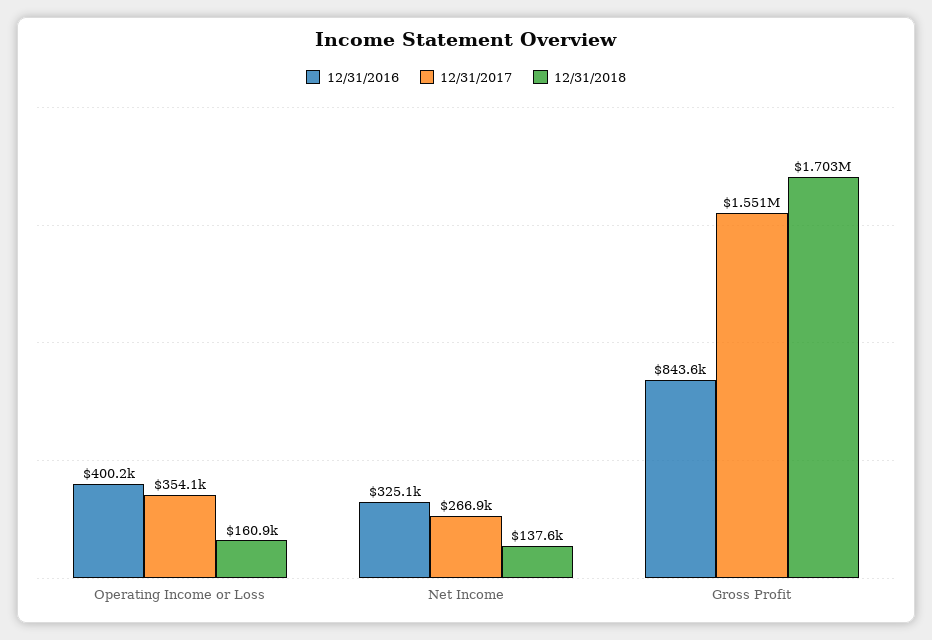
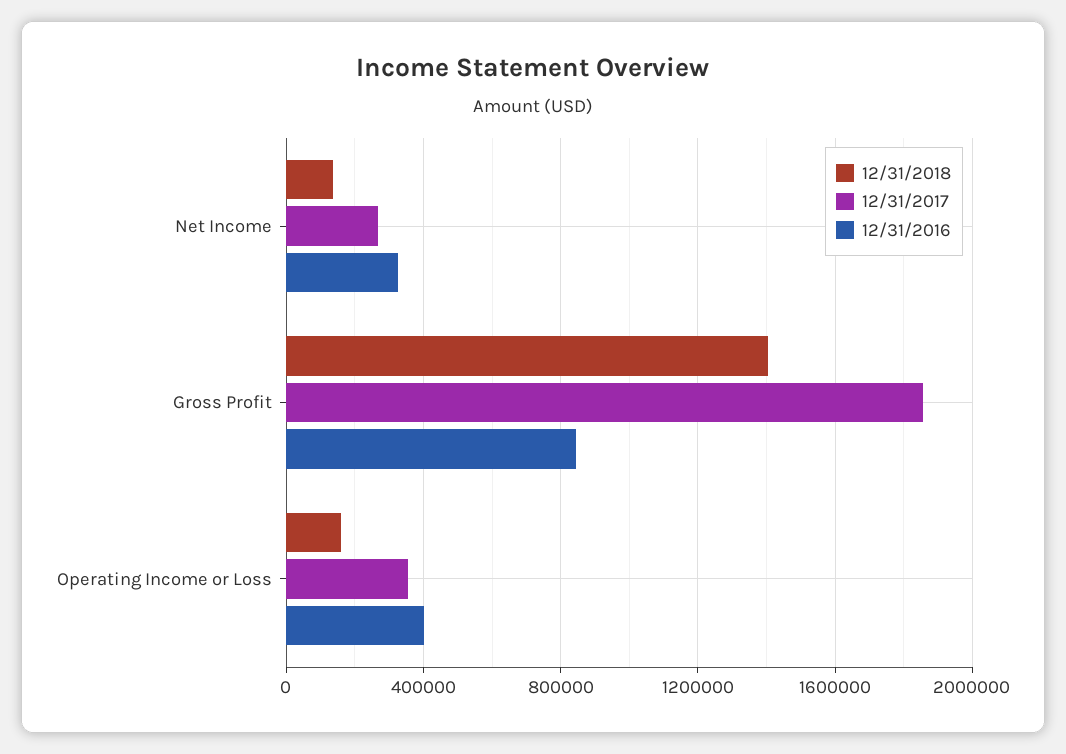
12/31/2017, Gross Profit: 1551000 -> 1850000
12/31/2018, Gross Profit: 1703000 -> 1400000

